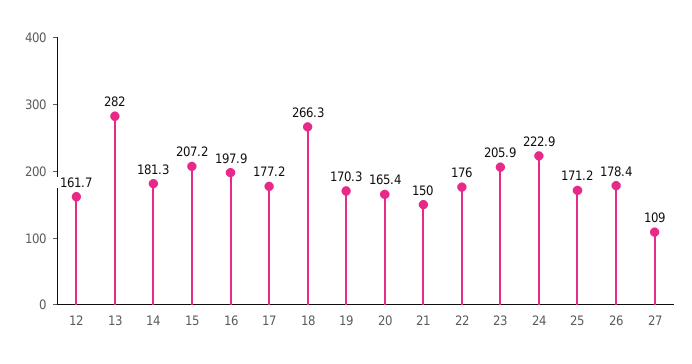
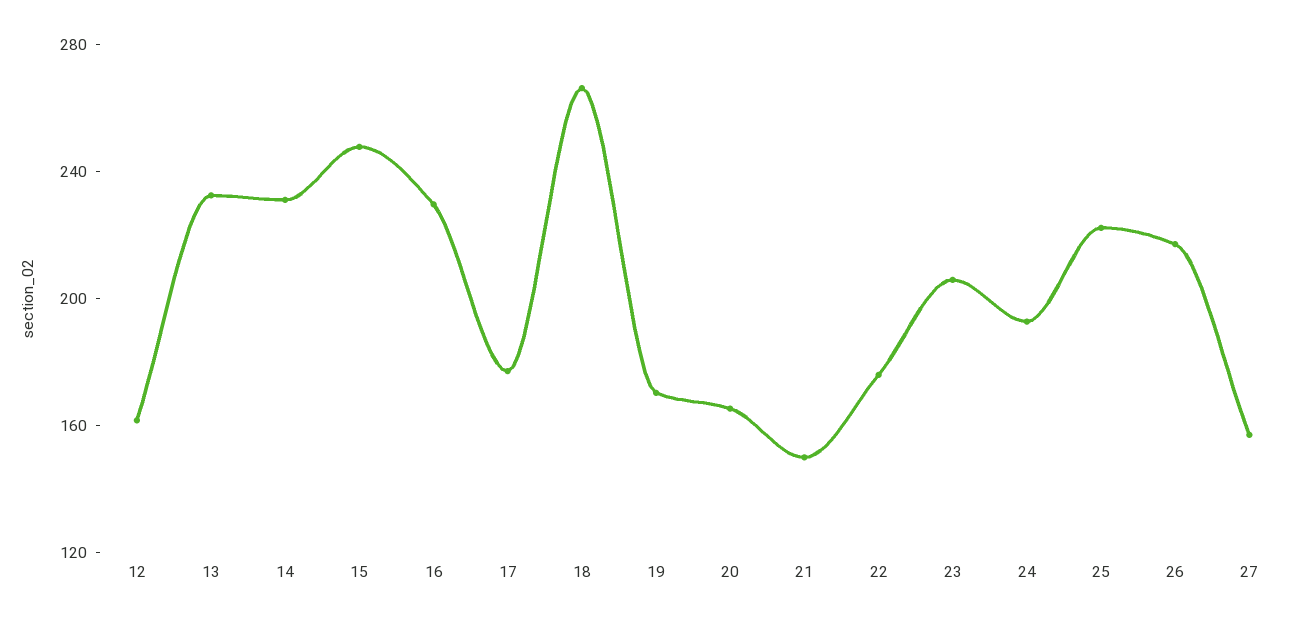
13: 282 -> 230
14: 181.3 -> 230
15: 207.2 -> 250
16: 197.9 -> 230
24: 222.9 -> 190
25: 171.2 -> 220
26: 178.4 -> 220
27: 109 -> 160

